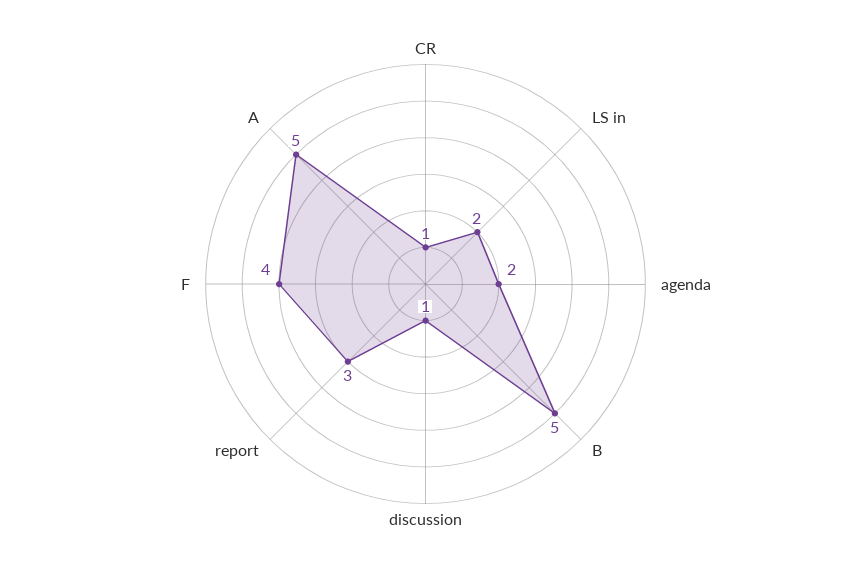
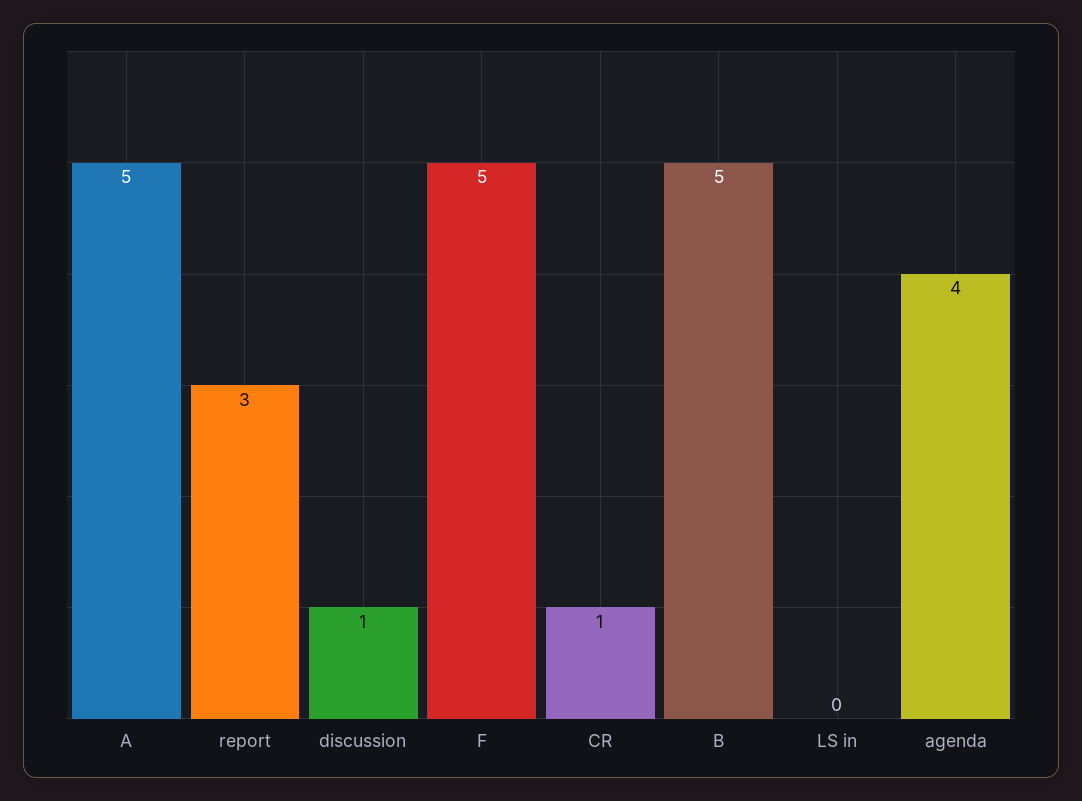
LS in: 2 -> 0
agenda: 2 -> 4
F: 4 -> 5

